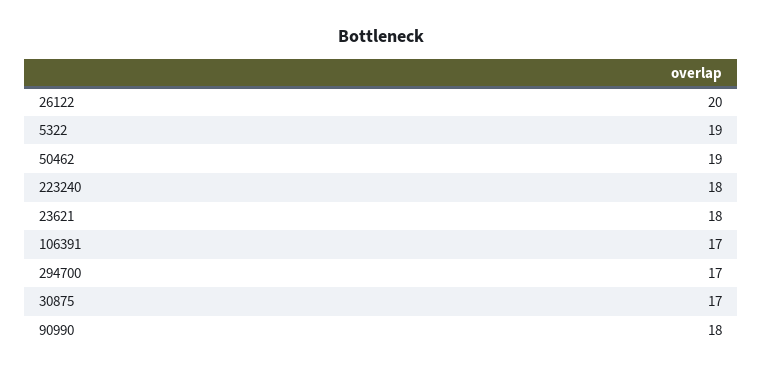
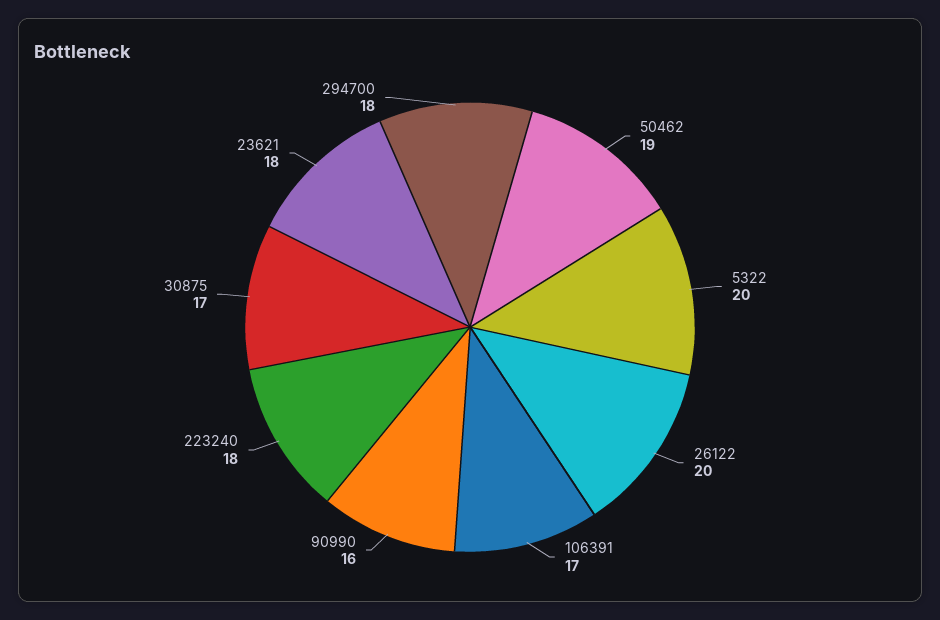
5322: 19 -> 20
294700: 17 -> 18
90990: 18 -> 16

